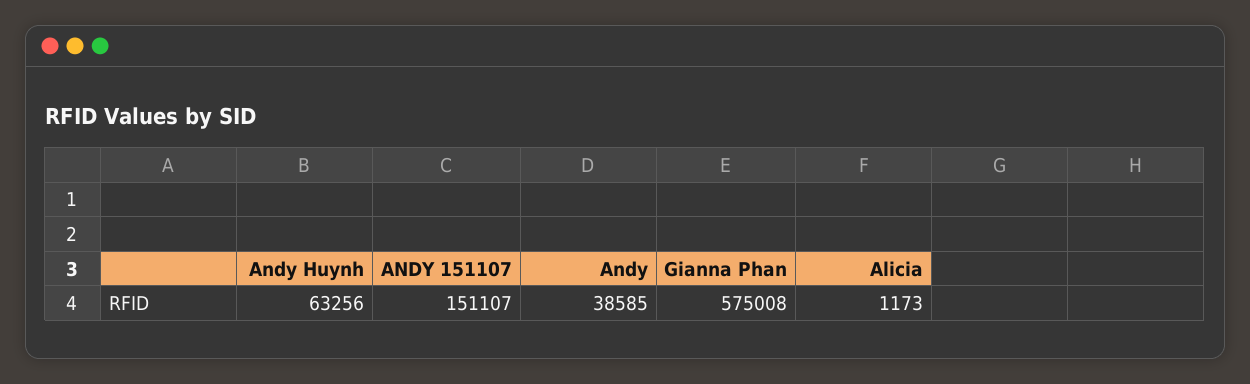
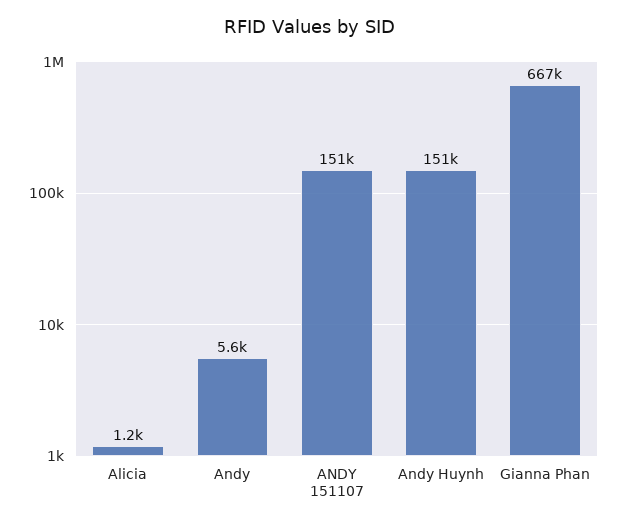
Andy Huynh: 63256 -> 151000
Andy: 38585 -> 5600
Gianna Phan: 575008 -> 667000

